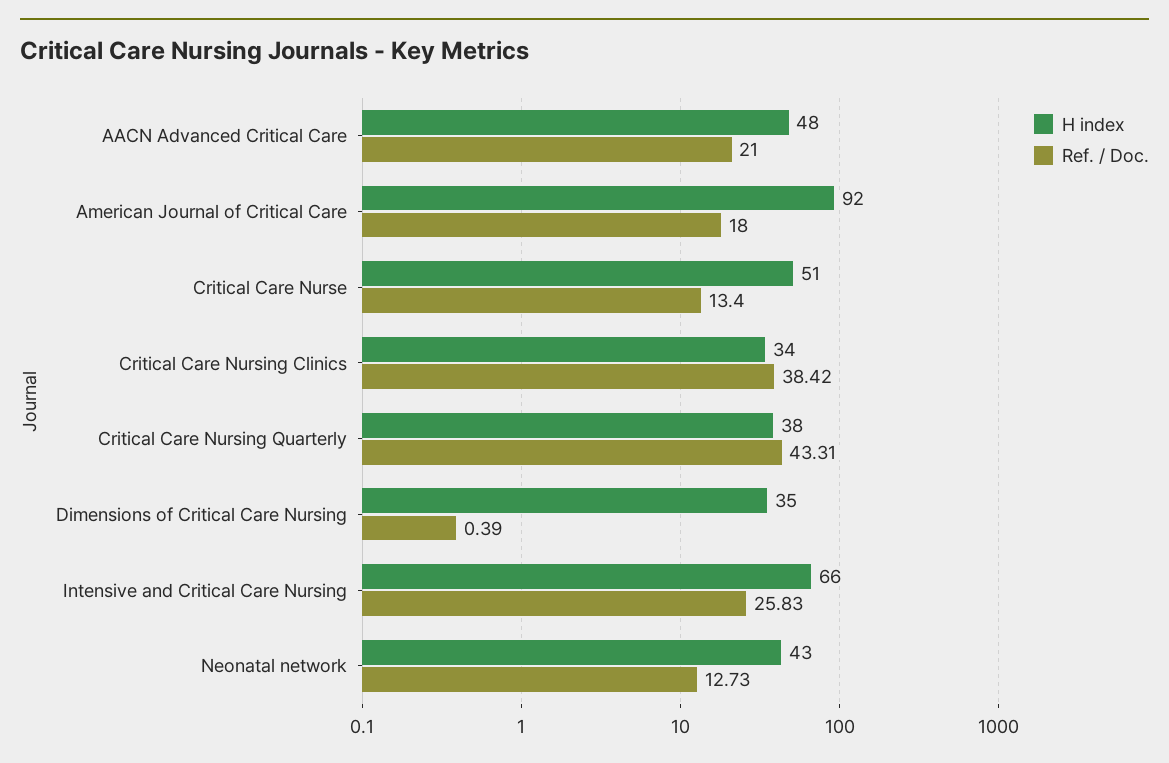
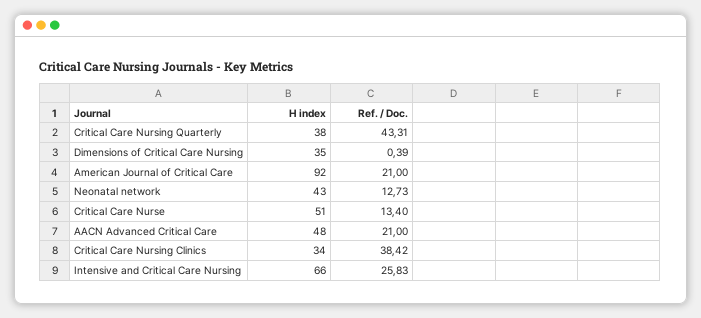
Ref. / Doc., American Journal of Critical Care: 18 -> 21

